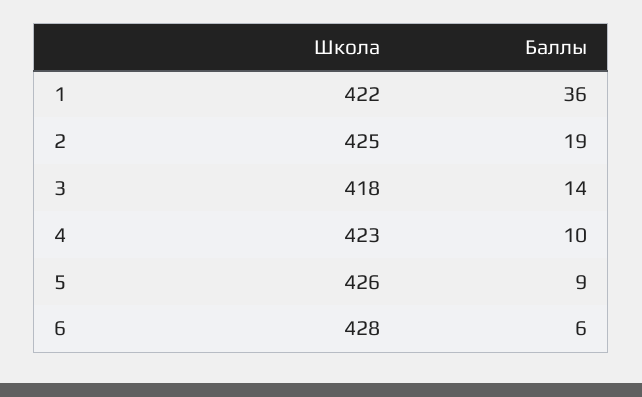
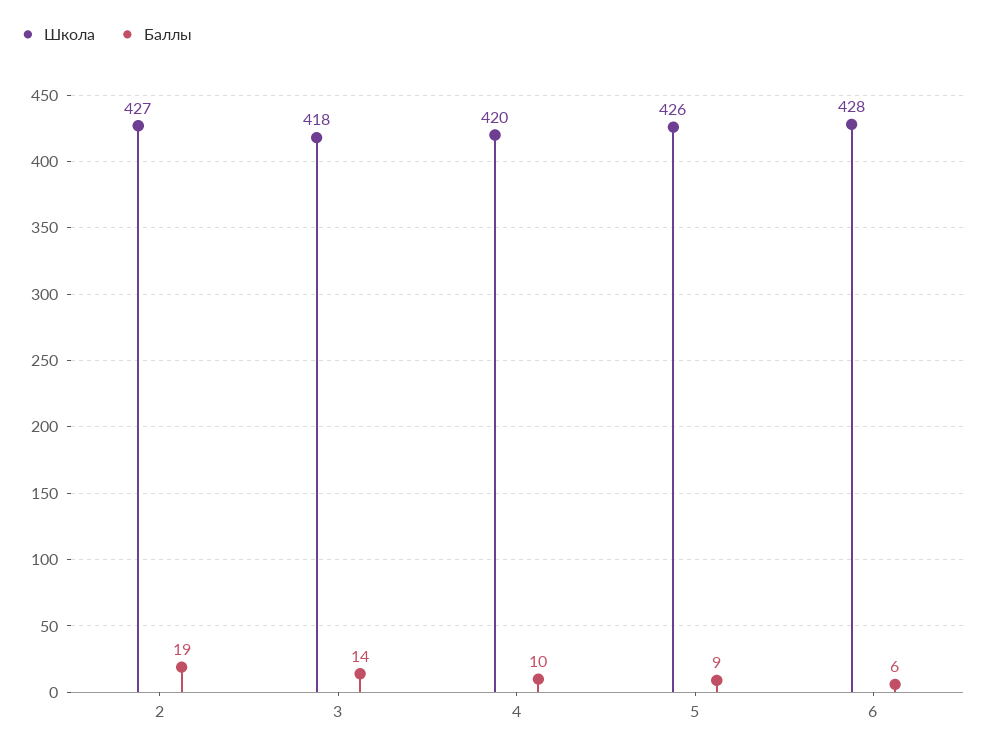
Школа, 1: 422 -> none
Баллы, 1: 36 -> none
Школа, 2: 425 -> 427
Школа, 4: 423 -> 420

